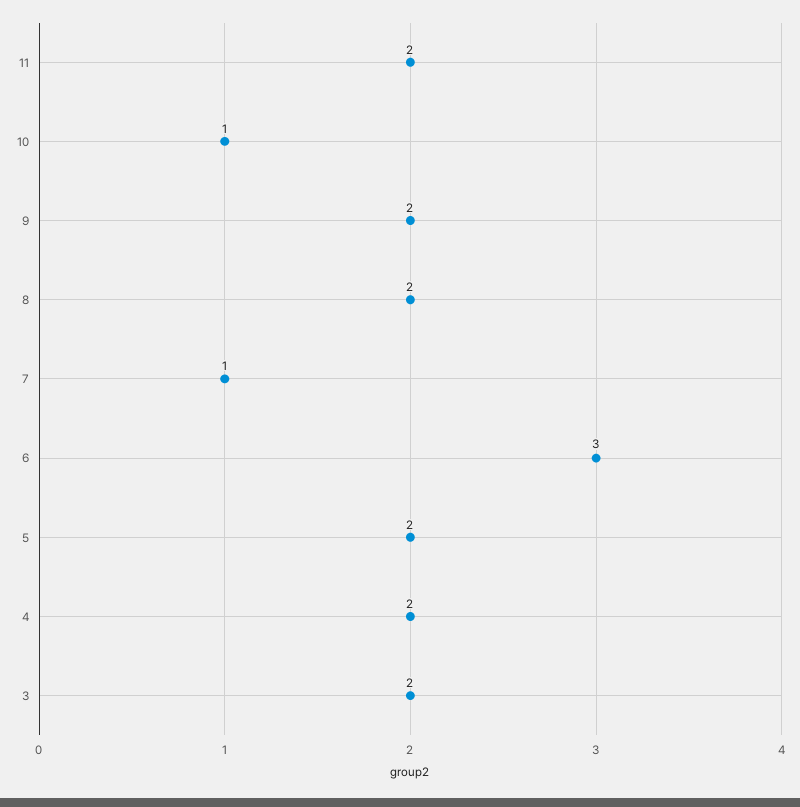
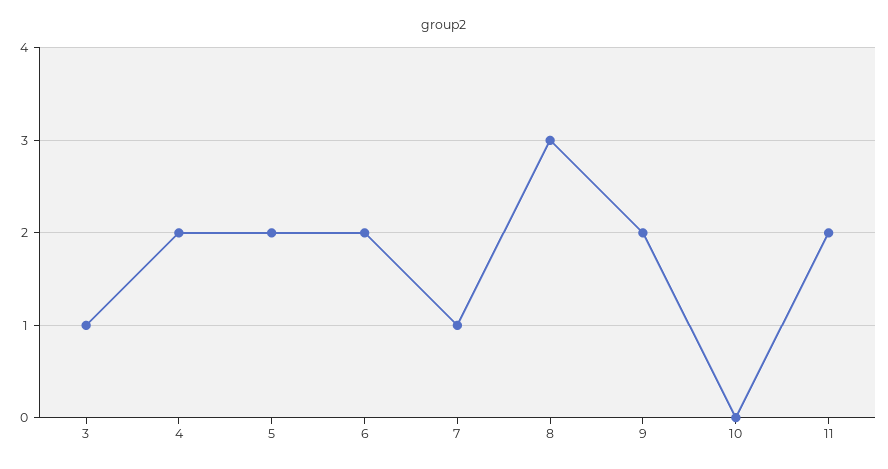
10: 1 -> 0
8: 2 -> 3
6: 3 -> 2
3: 2 -> 1

